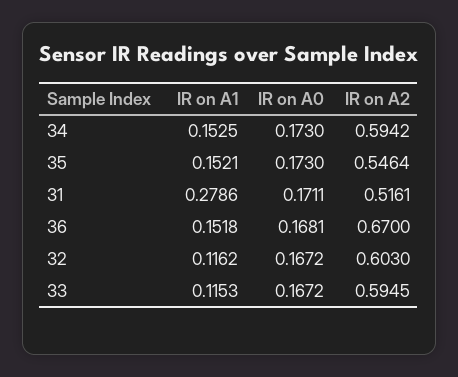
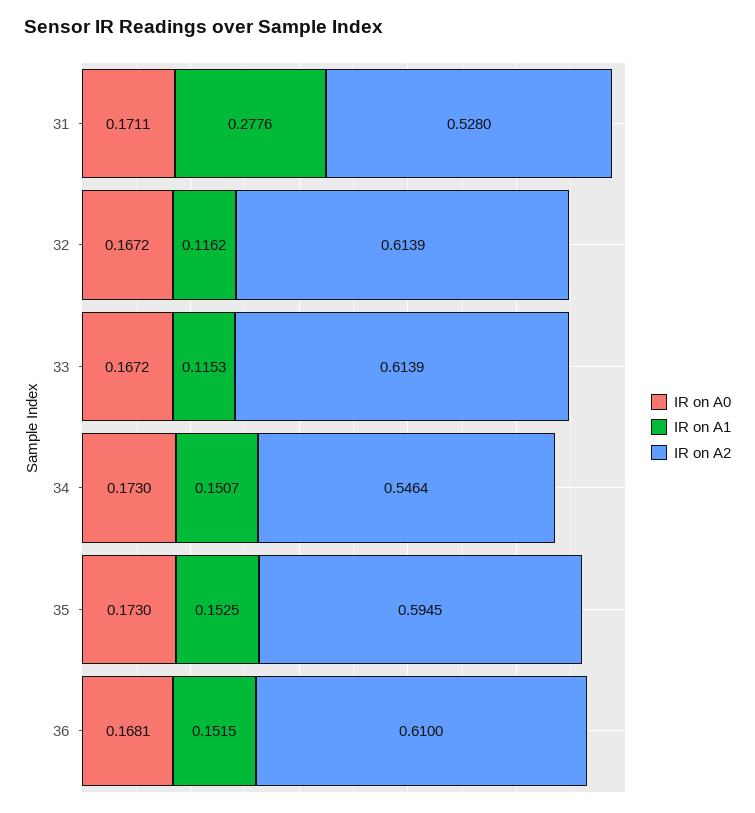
IR on A1, 34: 0.1525 -> 0.1507
IR on A2, 34: 0.5942 -> 0.5464
IR on A1, 35: 0.1521 -> 0.1525
IR on A2, 35: 0.5464 -> 0.5945
IR on A1, 31: 0.2786 -> 0.2776
IR on A2, 31: 0.5161 -> 0.528
IR on A1, 36: 0.1518 -> 0.1515
IR on A2, 36: 0.67 -> 0.61
IR on A2, 32: 0.603 -> 0.6139
IR on A2, 33: 0.5945 -> 0.6139

